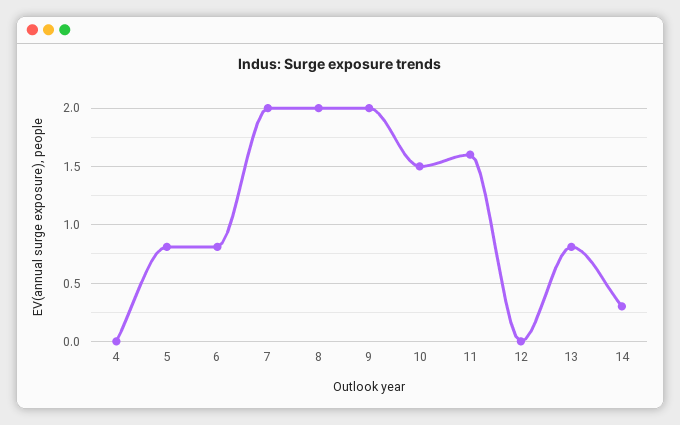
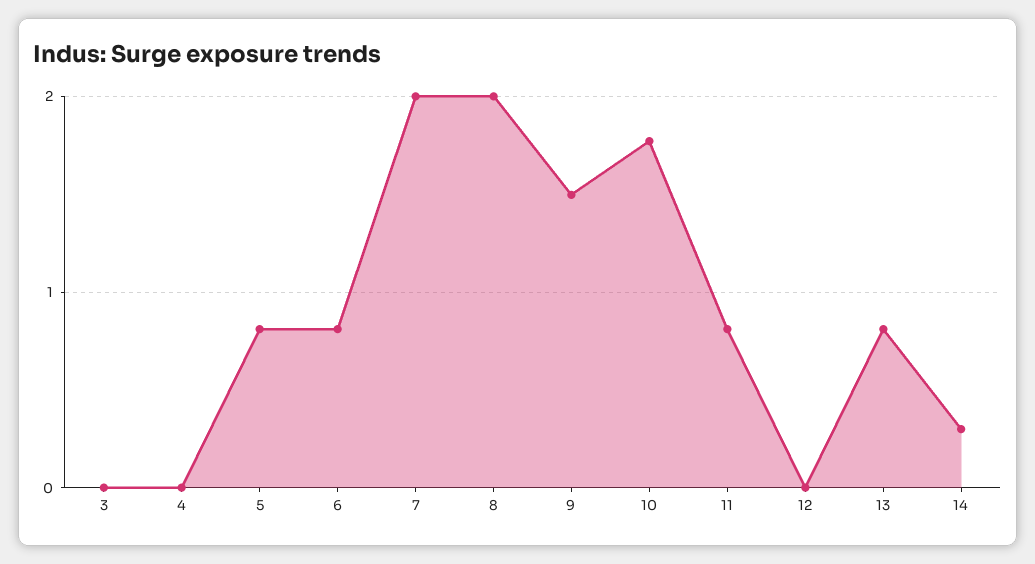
9: 2 -> 1.5
10: 1.5 -> 1.8
11: 1.6 -> 0.8
3: none -> 0

